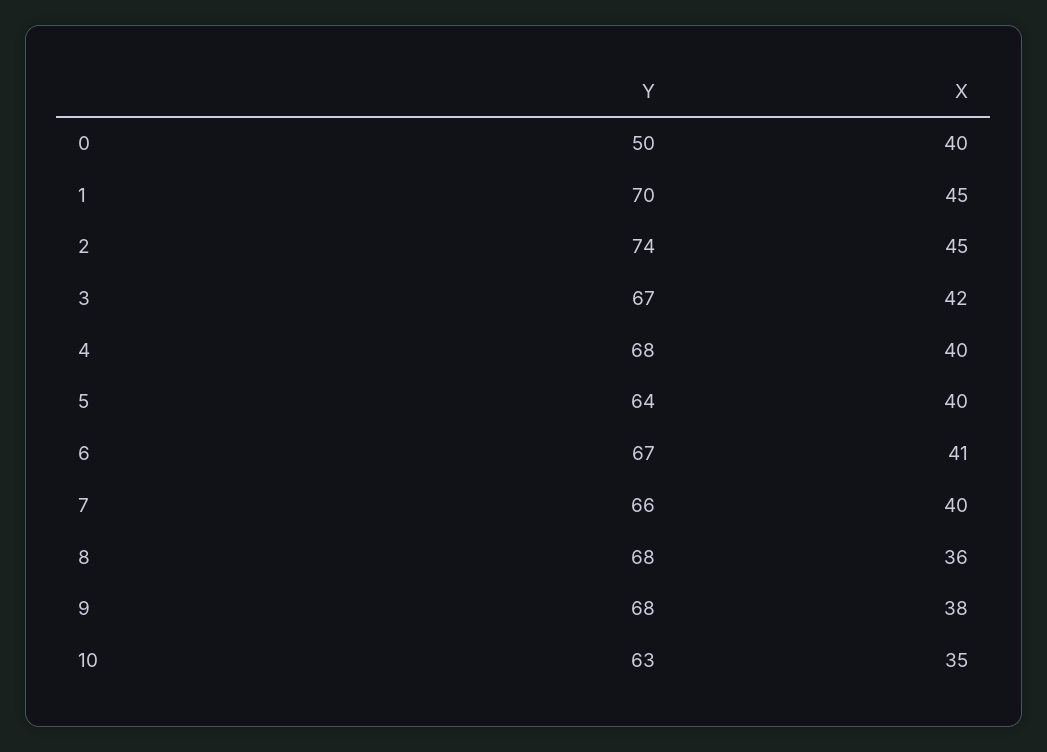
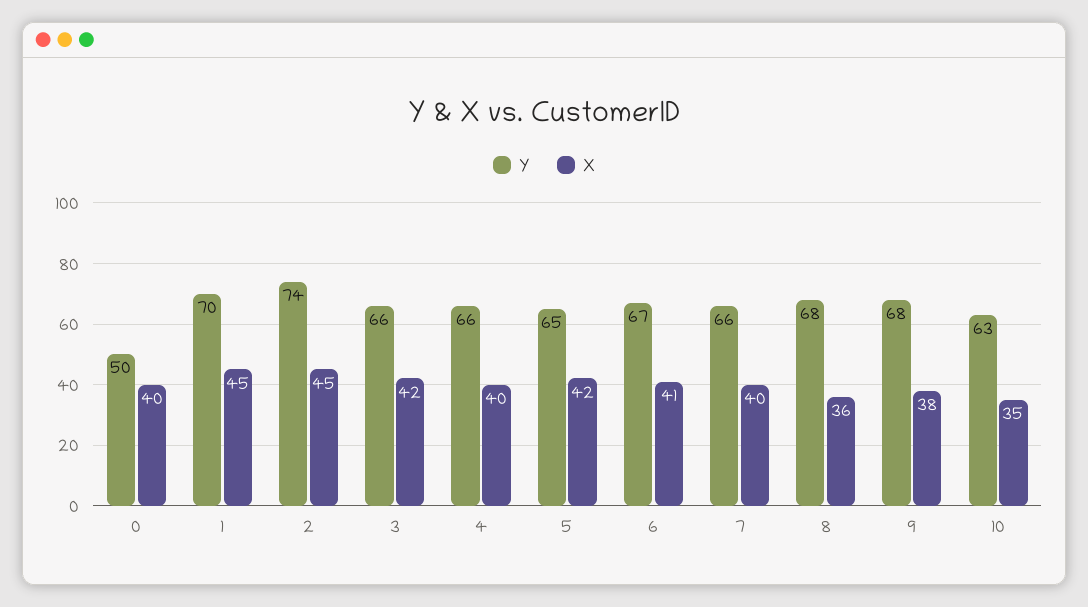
Y, 3: 67 -> 66
Y, 4: 68 -> 66
Y, 5: 64 -> 65
X, 5: 40 -> 42

